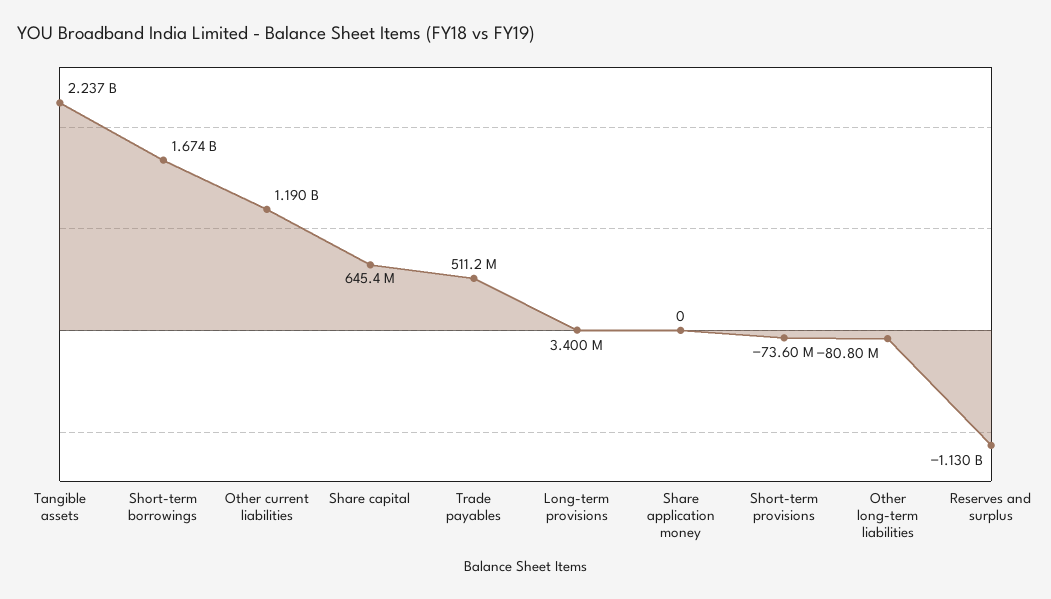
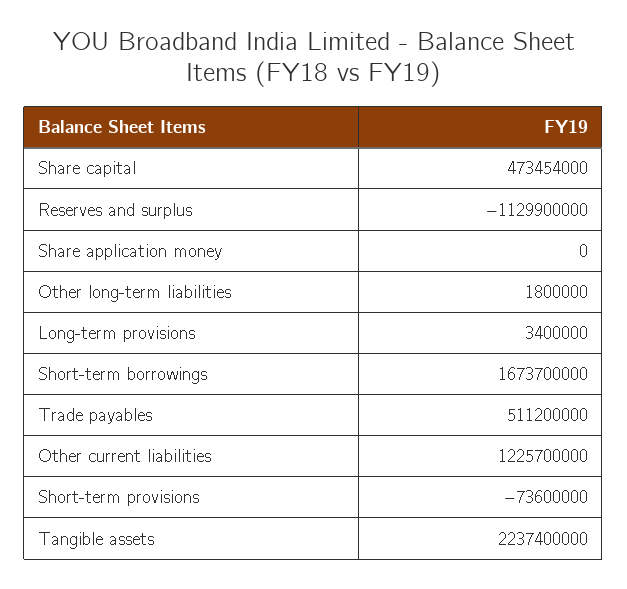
Other current liabilities: 1190000000 -> 1225700000
Share capital: 645400000 -> 473454000
Other long-term liabilities: -80800000 -> 1800000

